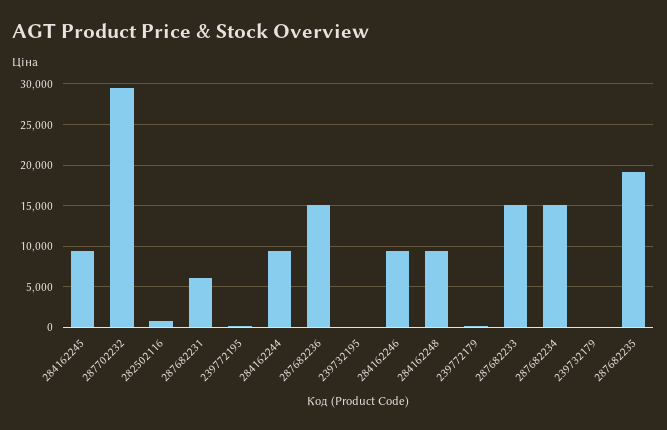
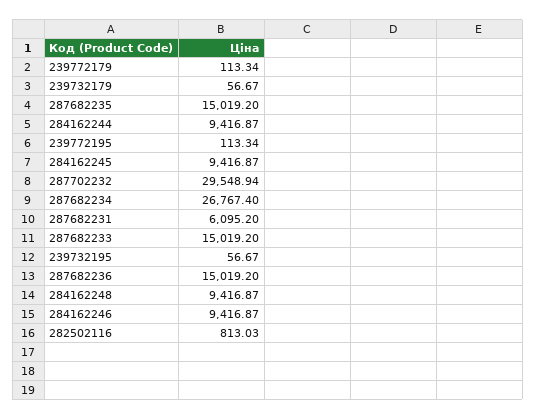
287682234: 15000 -> 26767.4
287682235: 19000 -> 15019.2

